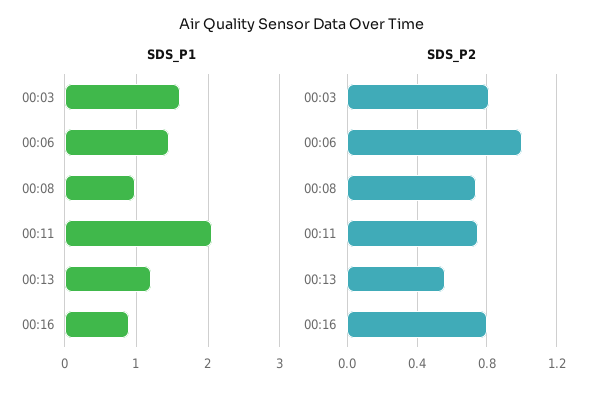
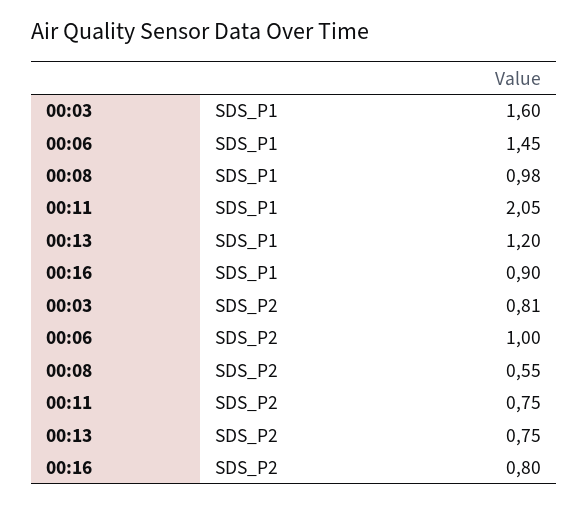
SDS_P2, 00:08: 0.75 -> 0.55
SDS_P2, 00:13: 0.55 -> 0.75

